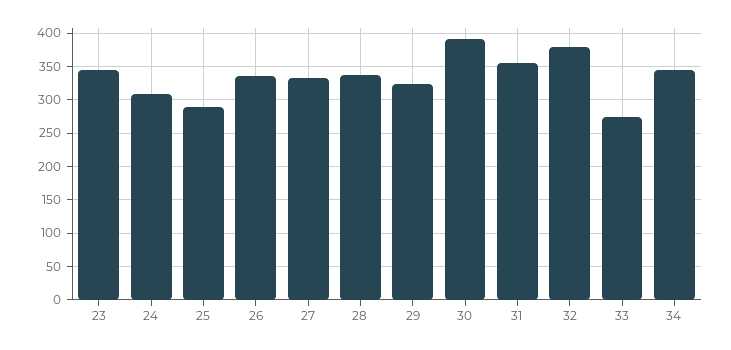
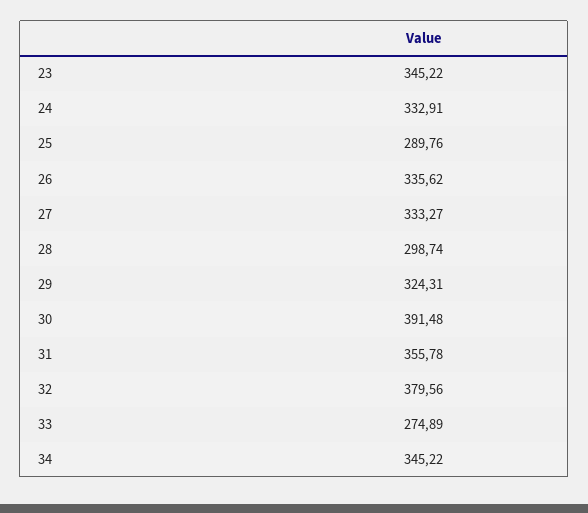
24: 310 -> 332.91
28: 340 -> 298.74

